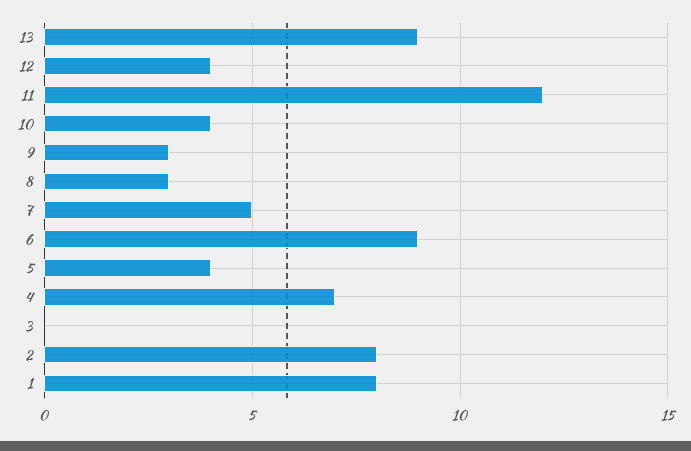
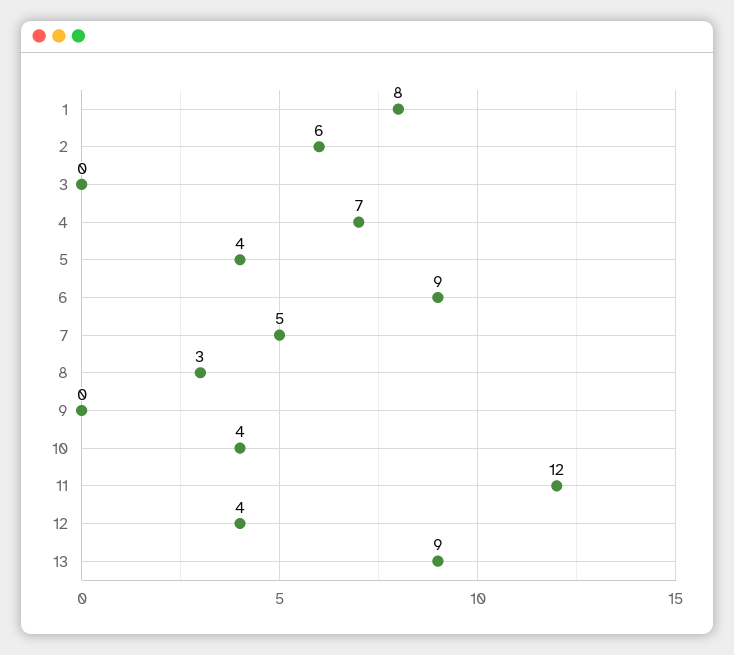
9: 3 -> 0
2: 8 -> 6

